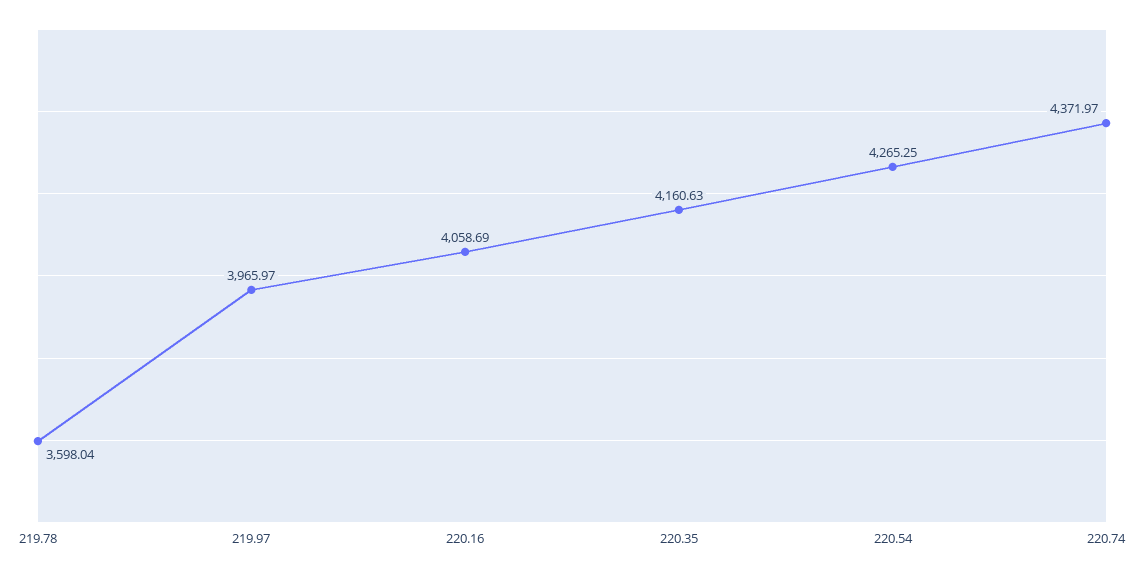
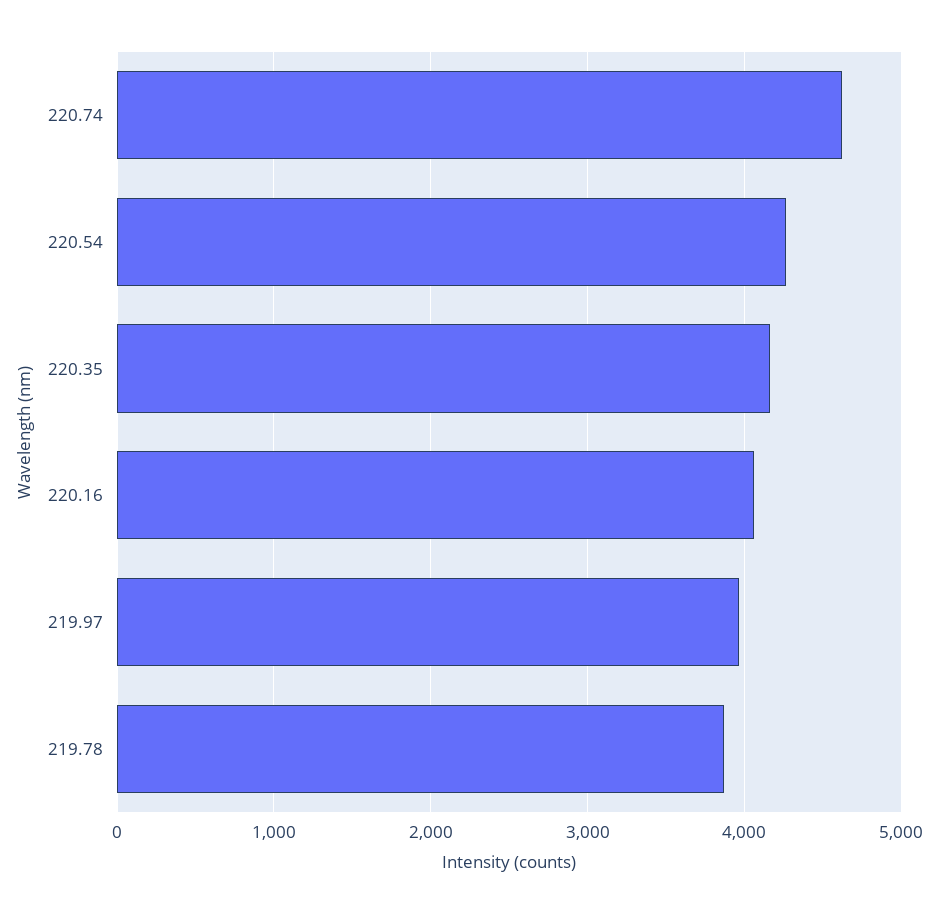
219.78: 3598.04 -> 3900
220.74: 4371.97 -> 4600

